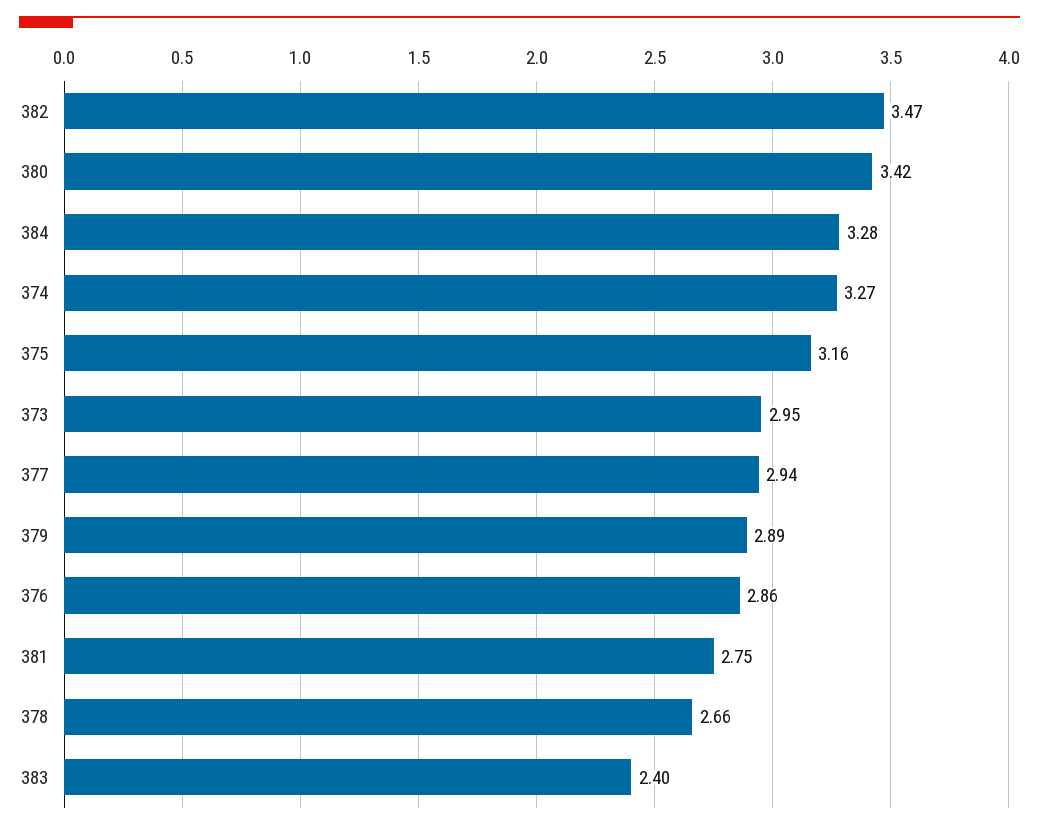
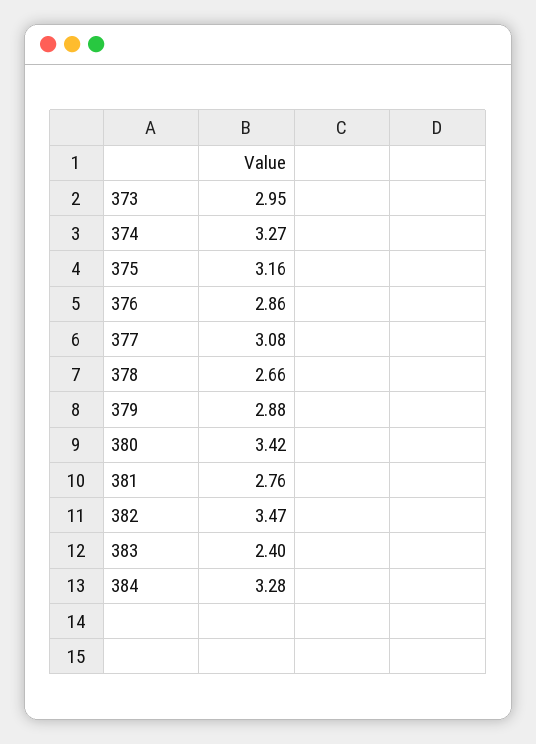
377: 2.94 -> 3.08
379: 2.89 -> 2.88
381: 2.75 -> 2.76

